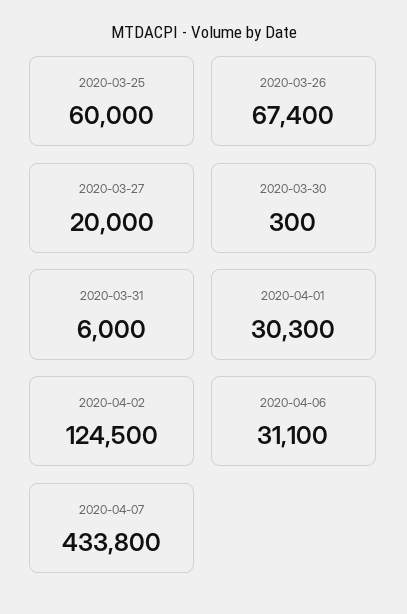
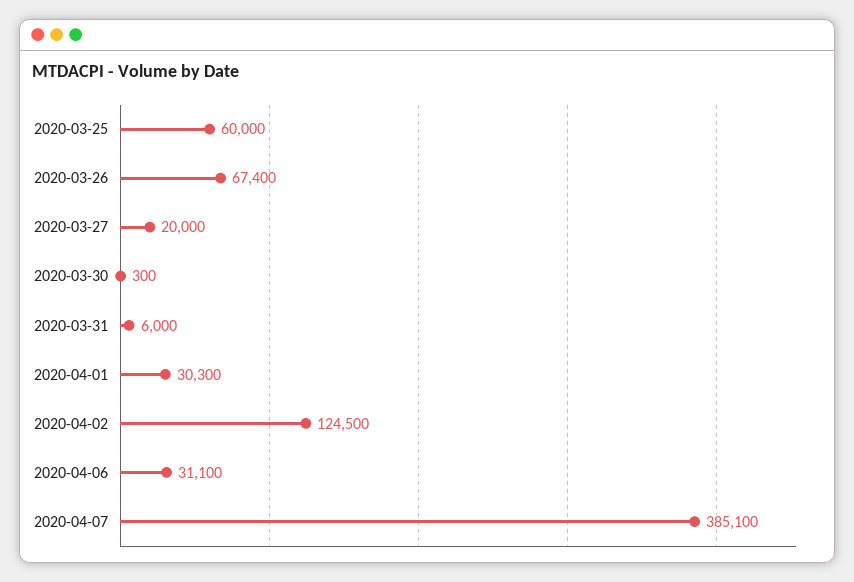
2020-04-07: 433800 -> 385100

